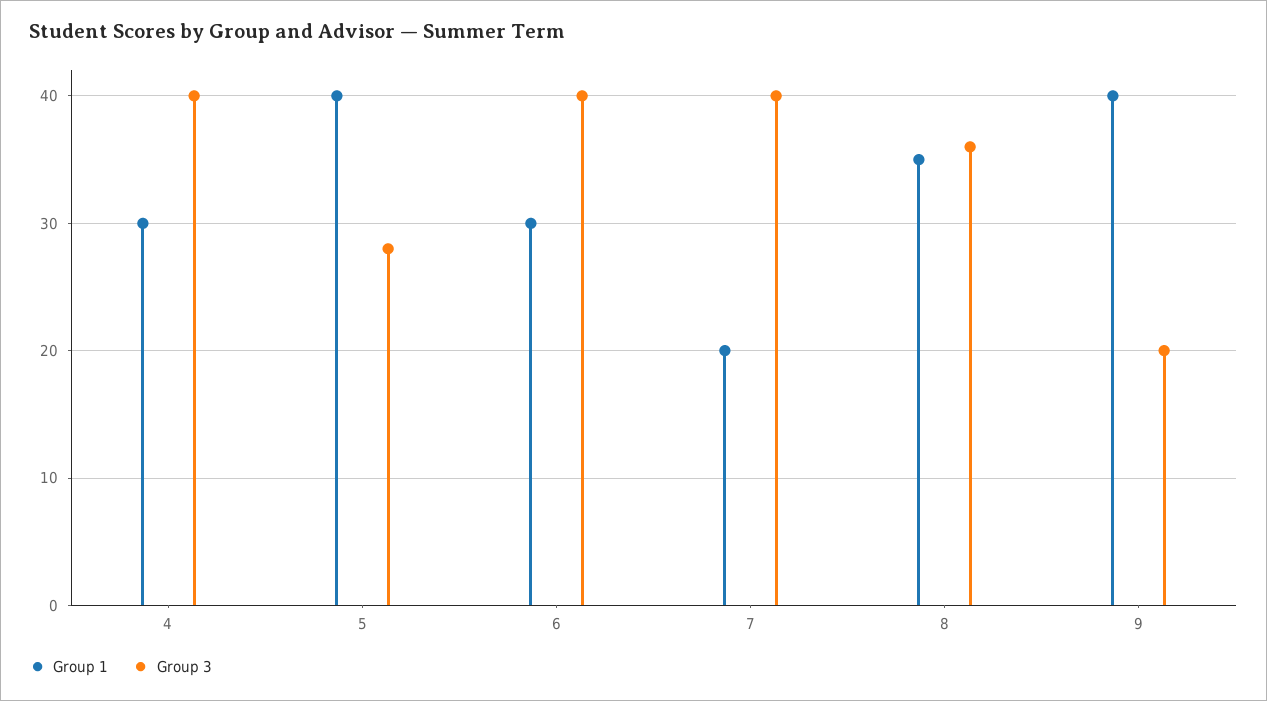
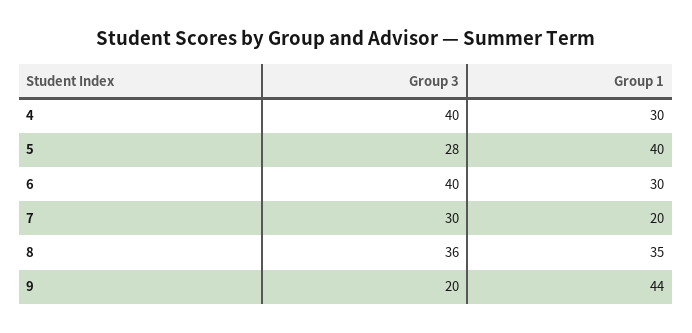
Group 3, 7: 40 -> 30
Group 1, 9: 40 -> 44

